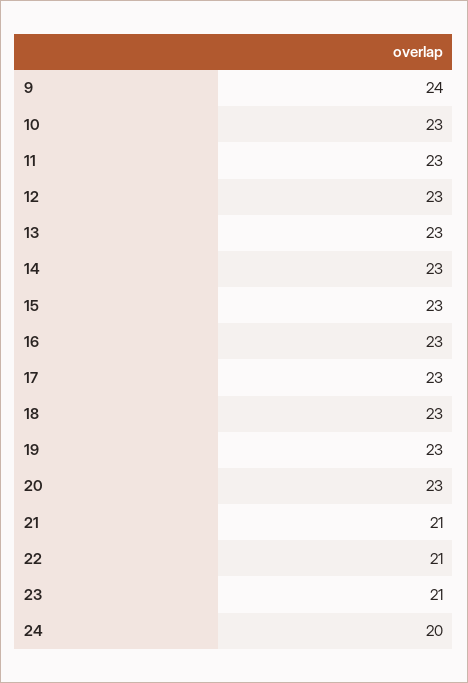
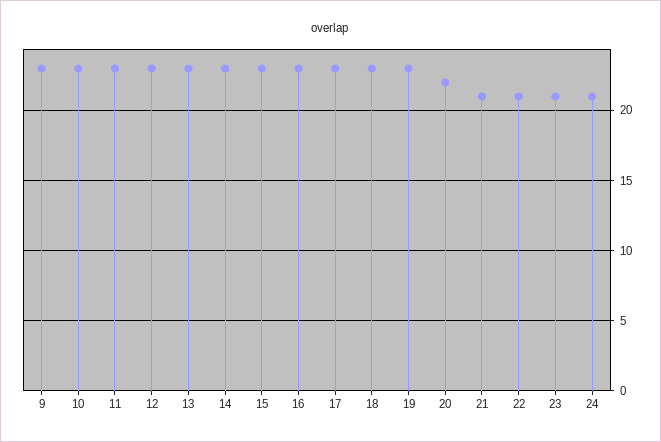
9: 24 -> 23
20: 23 -> 22
24: 20 -> 21

